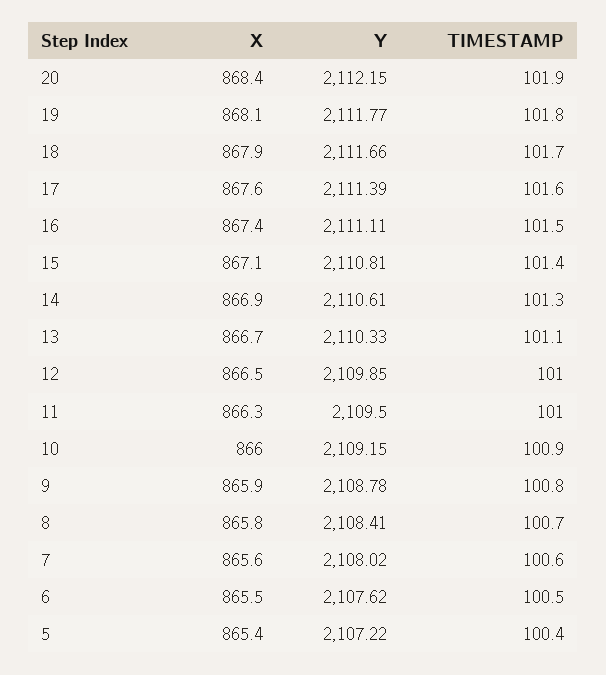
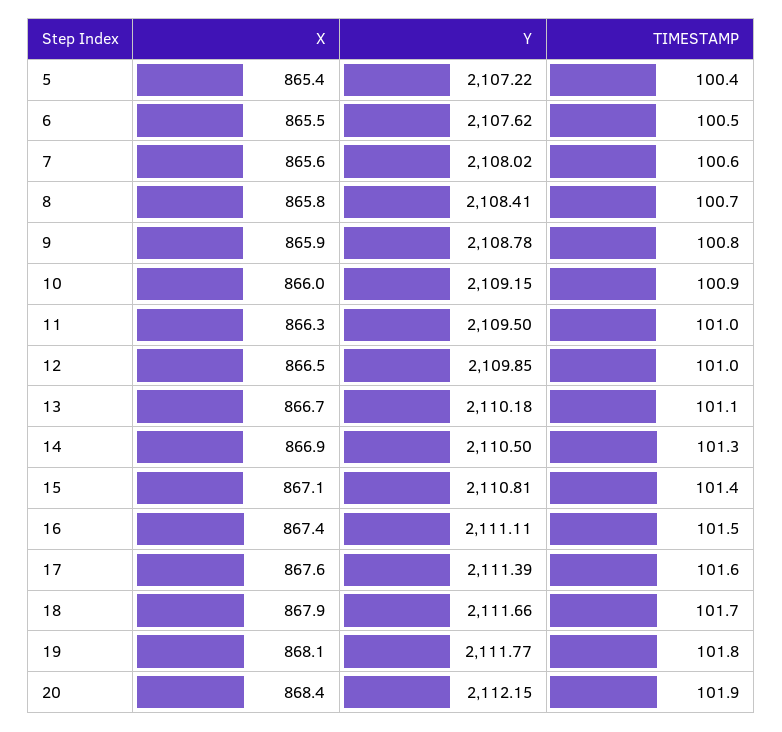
Y, 14: 2110.61 -> 2110.5
Y, 13: 2110.33 -> 2110.18

